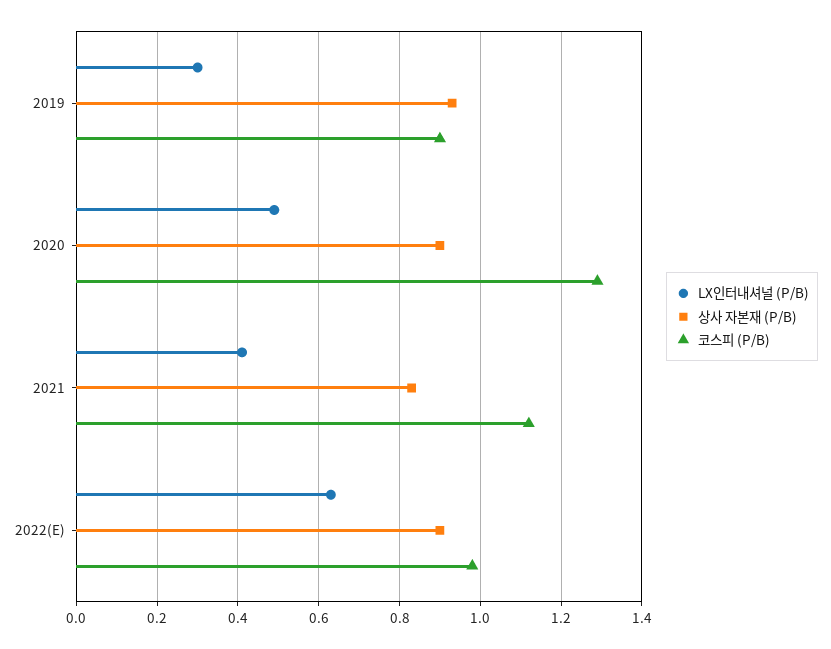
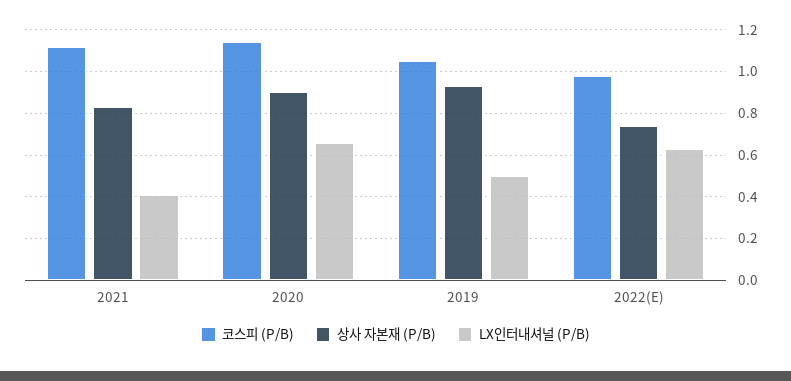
LX인터내셔널 (P/B), 2019: 0.3 -> 0.5
코스피 (P/B), 2019: 0.9 -> 1.05
LX인터내셔널 (P/B), 2020: 0.5 -> 0.65
코스피 (P/B), 2020: 1.3 -> 1.15
상사 자본재 (P/B), 2022(E): 0.9 -> 0.75

